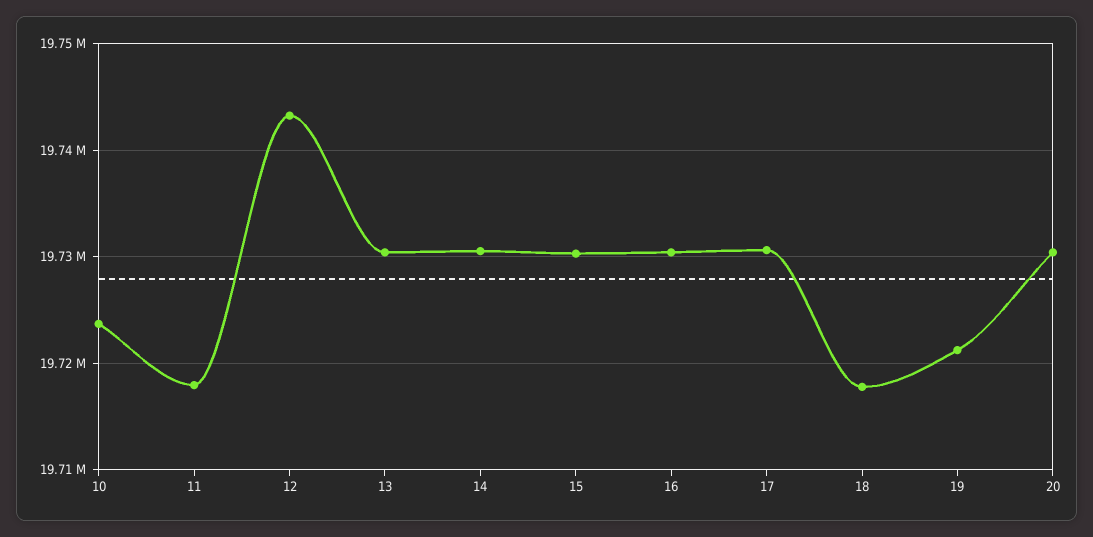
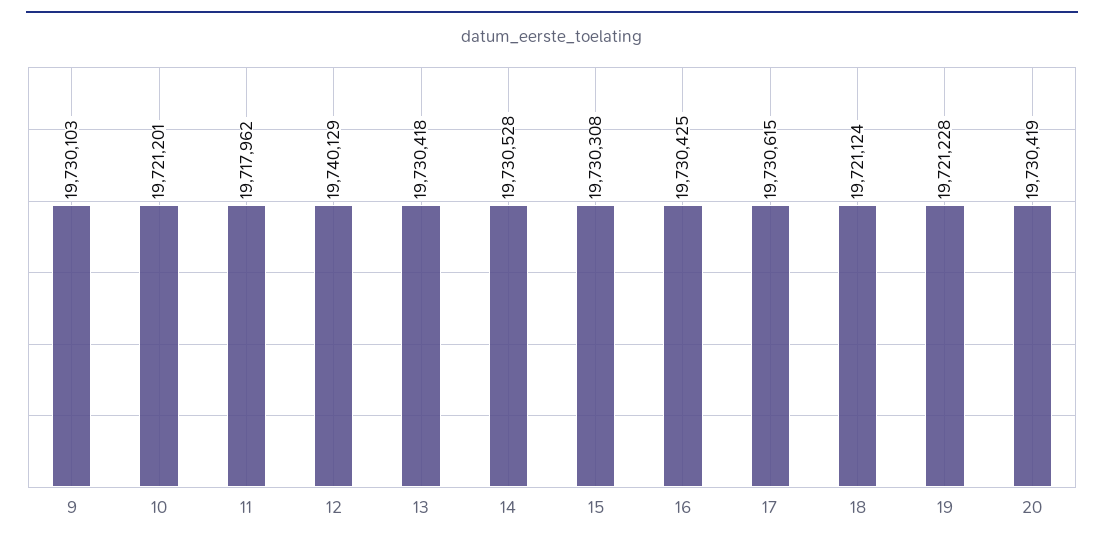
10: 19724000 -> 19721201
12: 19743000 -> 19740129
18: 19718000 -> 19721124
9: none -> 19730103

